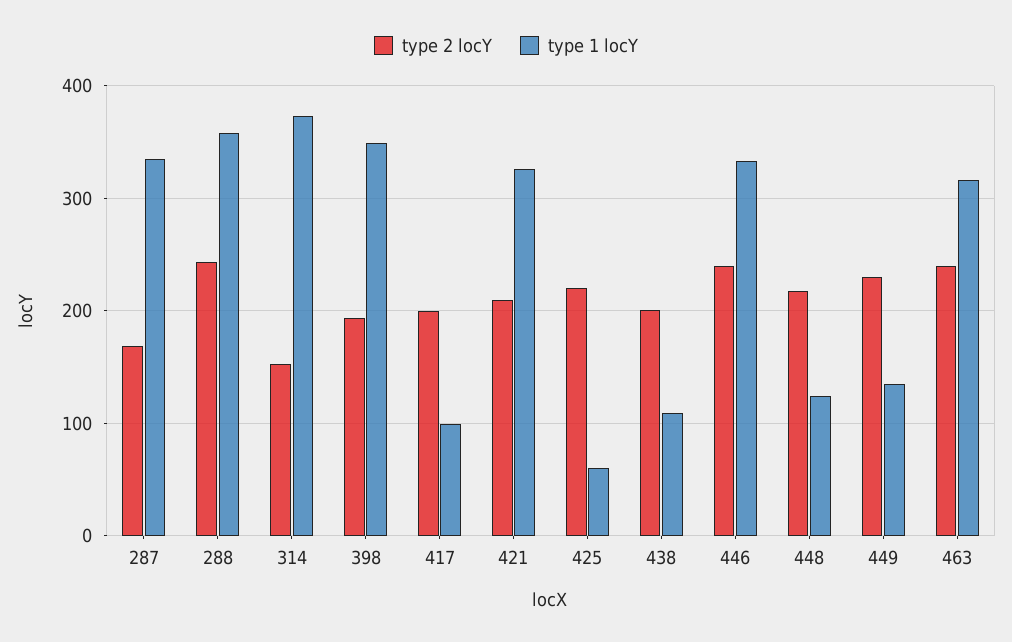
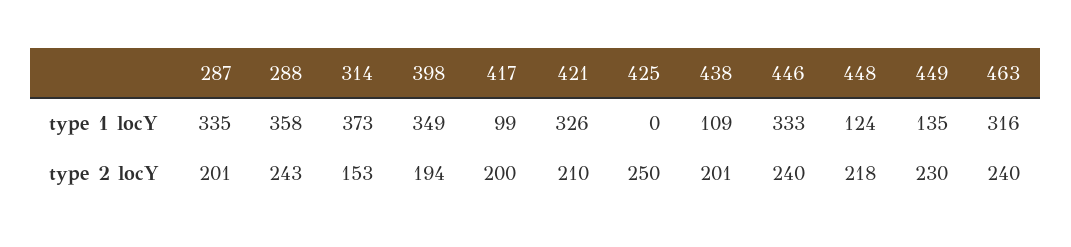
type 2 locY, 287: 170 -> 201
type 2 locY, 425: 220 -> 250
type 1 locY, 425: 60 -> 0

